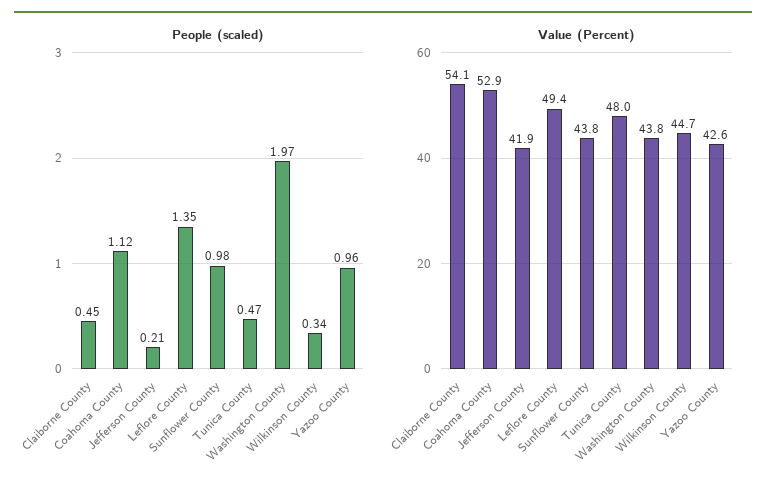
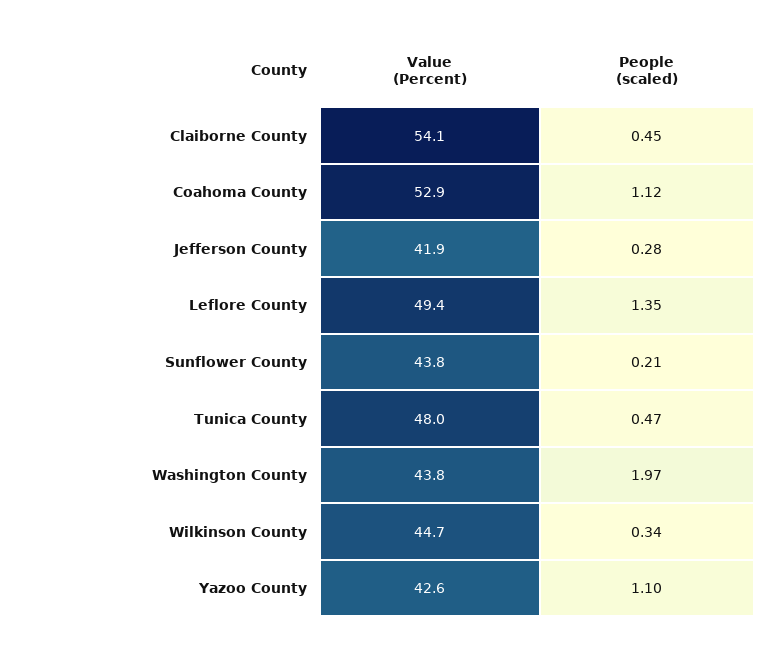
People (scaled), Jefferson County: 0.21 -> 0.28
People (scaled), Sunflower County: 0.98 -> 0.21
People (scaled), Yazoo County: 0.96 -> 1.1

